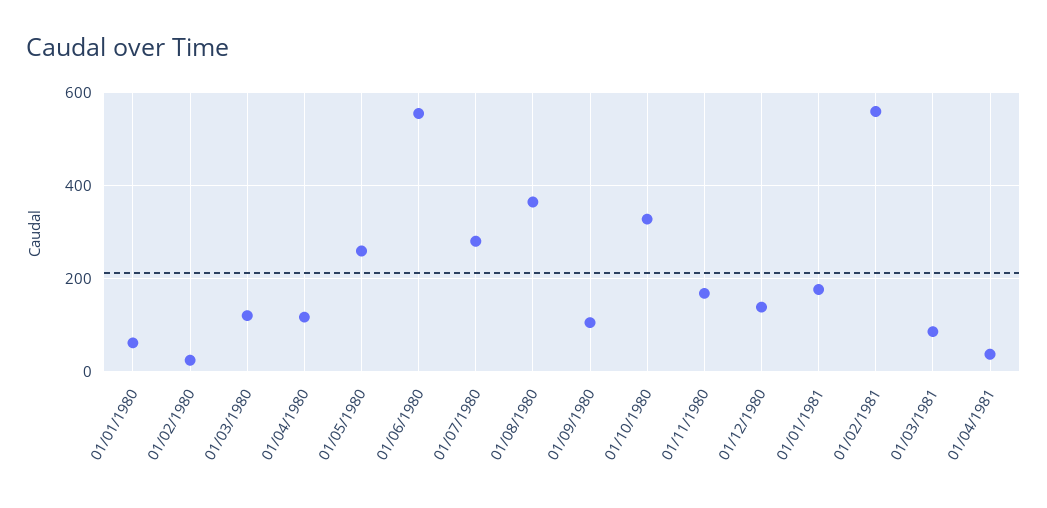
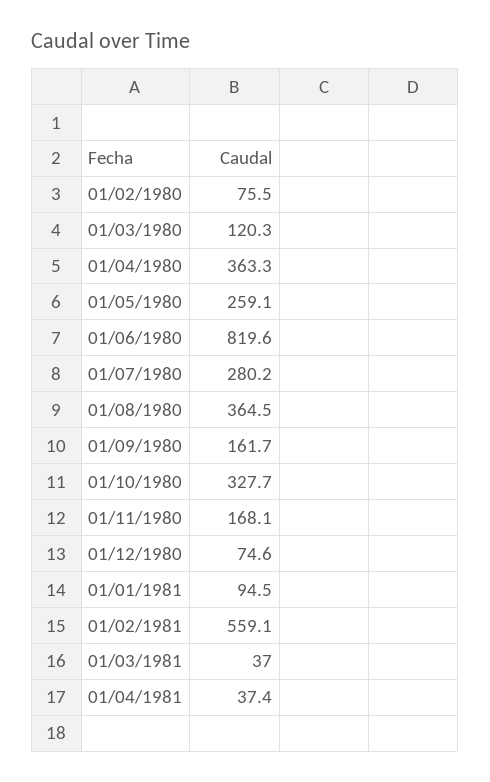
01/01/1980: 60 -> none
01/02/1980: 20 -> 75.5
01/04/1980: 120 -> 363.3
01/06/1980: 560 -> 819.6
01/09/1980: 100 -> 161.7
01/12/1980: 140 -> 74.6
01/01/1981: 180 -> 94.5
01/03/1981: 80 -> 37

